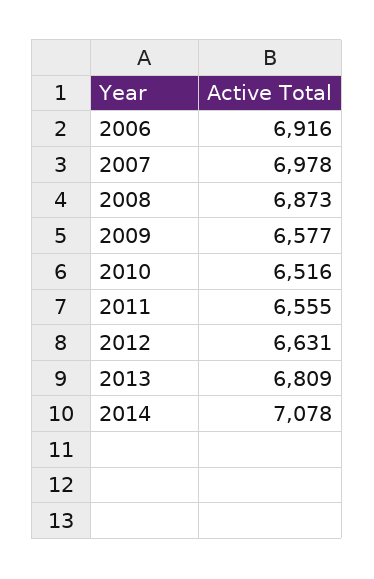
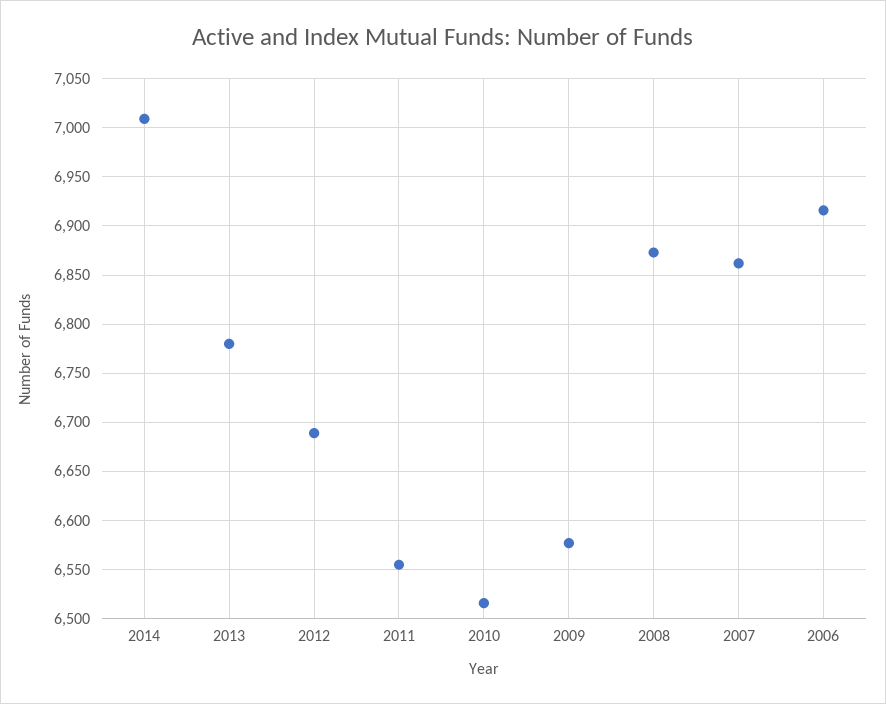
2007: 6978 -> 6860
2012: 6631 -> 6690
2013: 6809 -> 6780
2014: 7078 -> 7010

